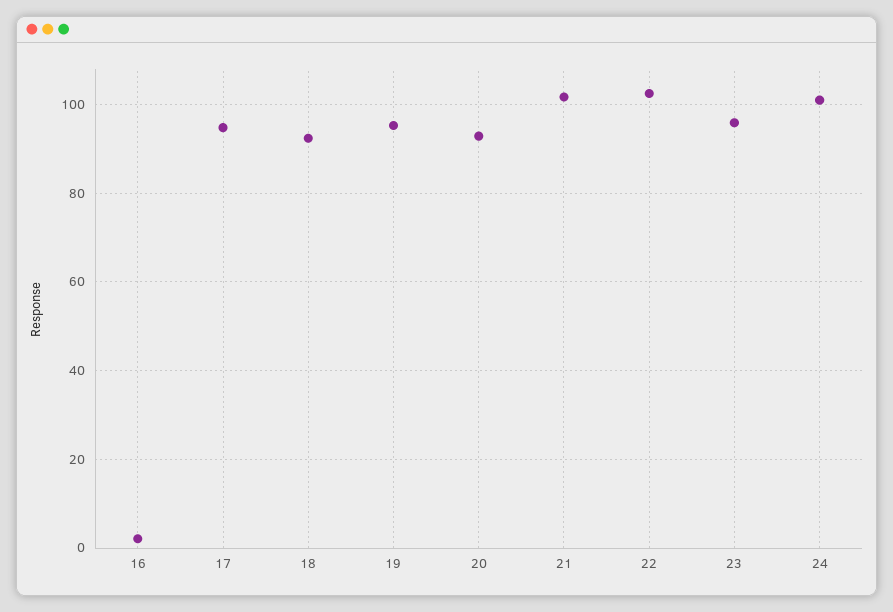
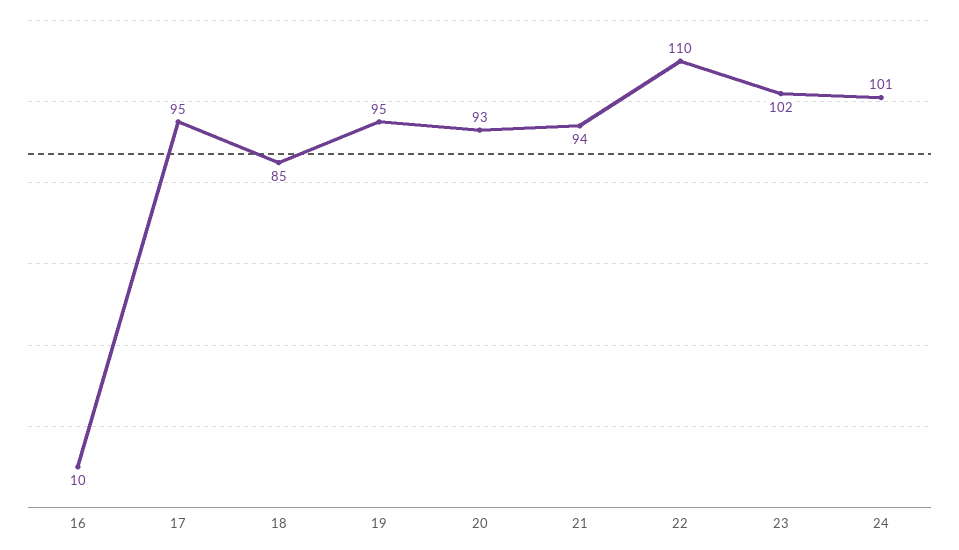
16: 2 -> 10
18: 92 -> 85
21: 102 -> 94
22: 102 -> 110
23: 96 -> 102

